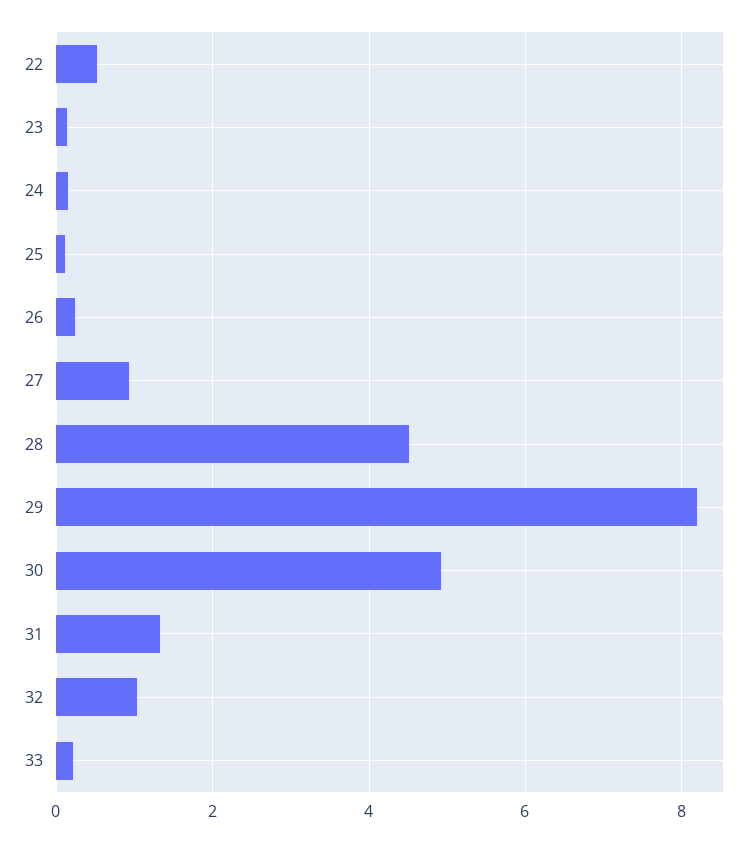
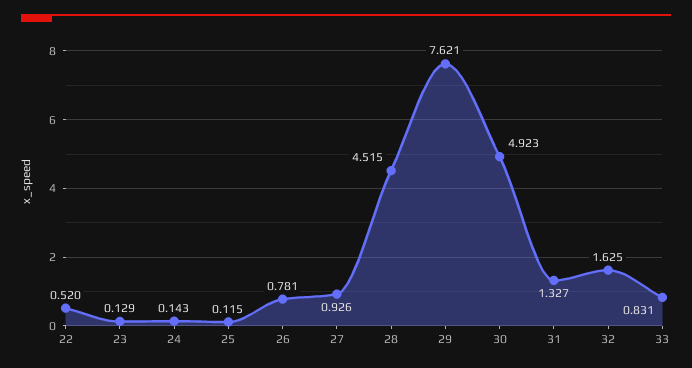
26: 0.2 -> 0.781
29: 8.2 -> 7.621
32: 1 -> 1.625
33: 0.2 -> 0.831

